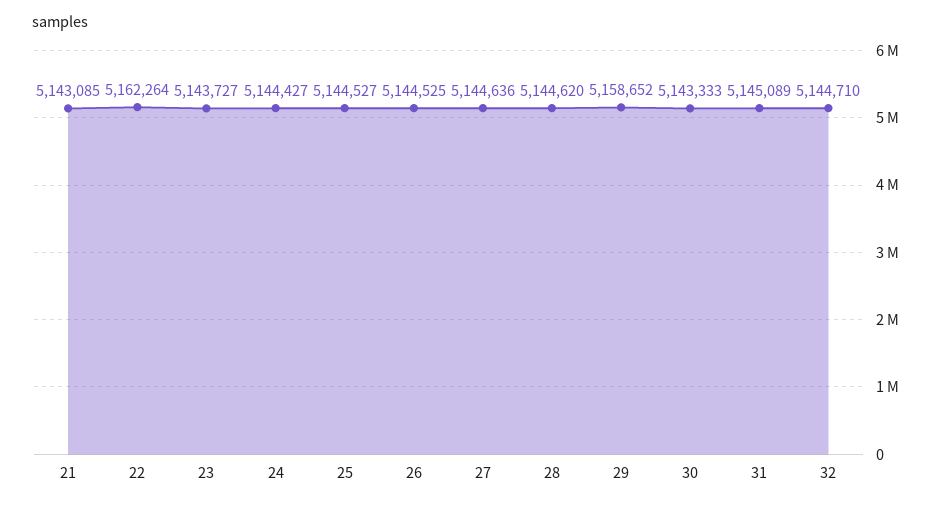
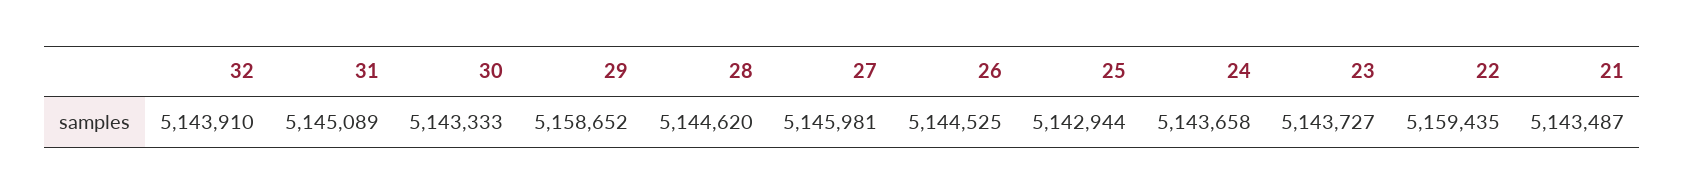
21: 5143085 -> 5143487
22: 5162264 -> 5159435
24: 5144427 -> 5143658
25: 5144527 -> 5142944
27: 5144636 -> 5145981
32: 5144710 -> 5143910

